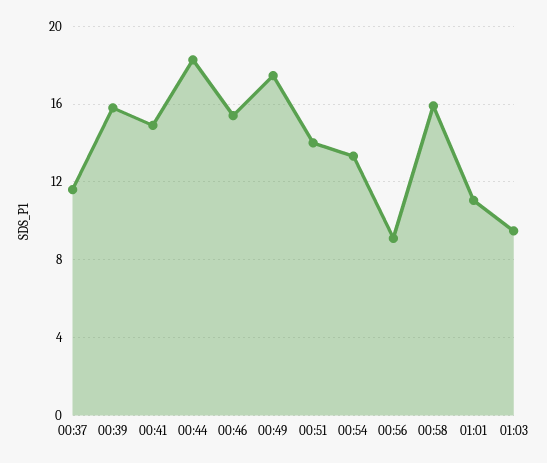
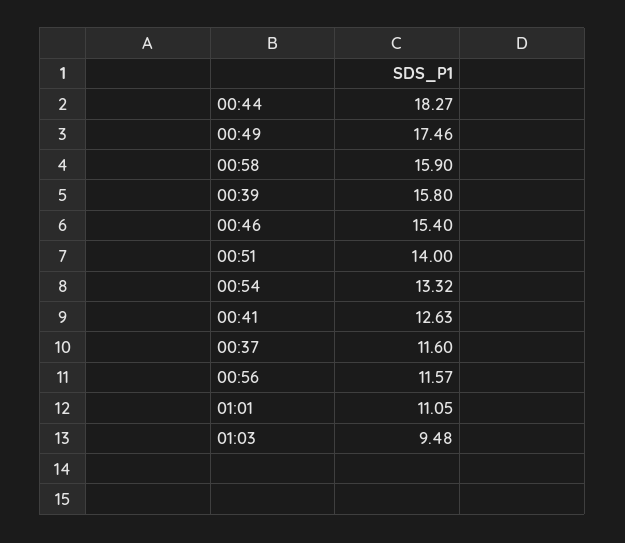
00:41: 15 -> 12.63
00:56: 9 -> 11.57

